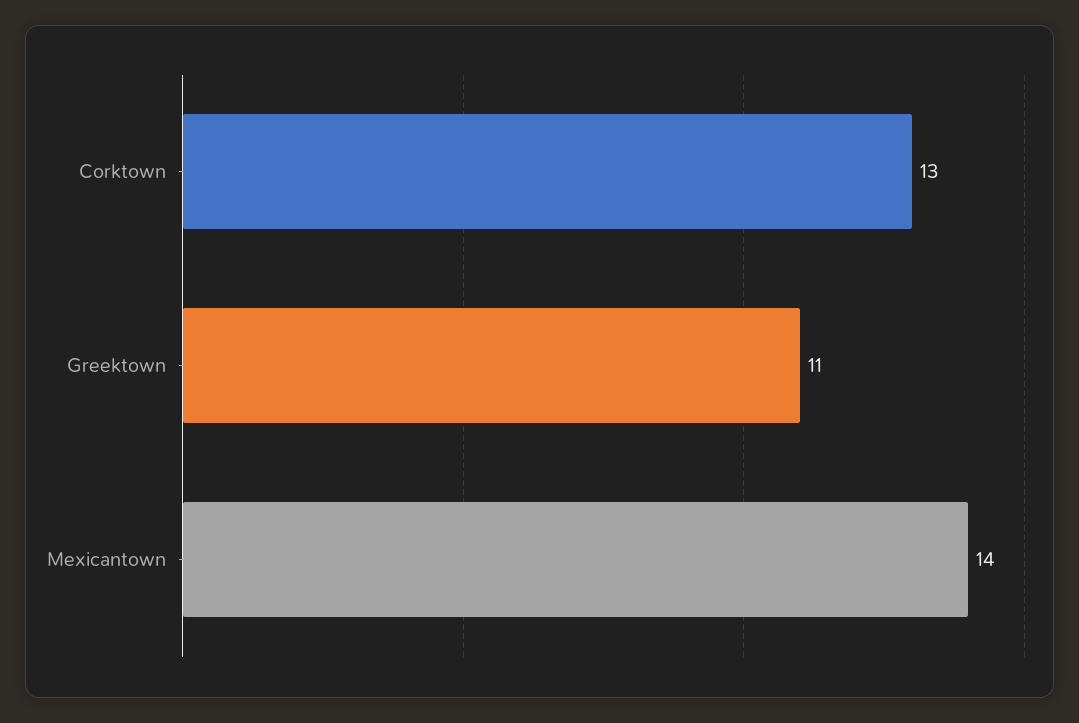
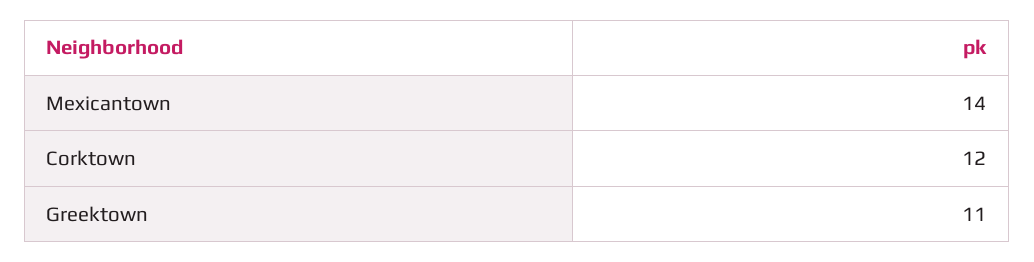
Corktown: 13 -> 12

